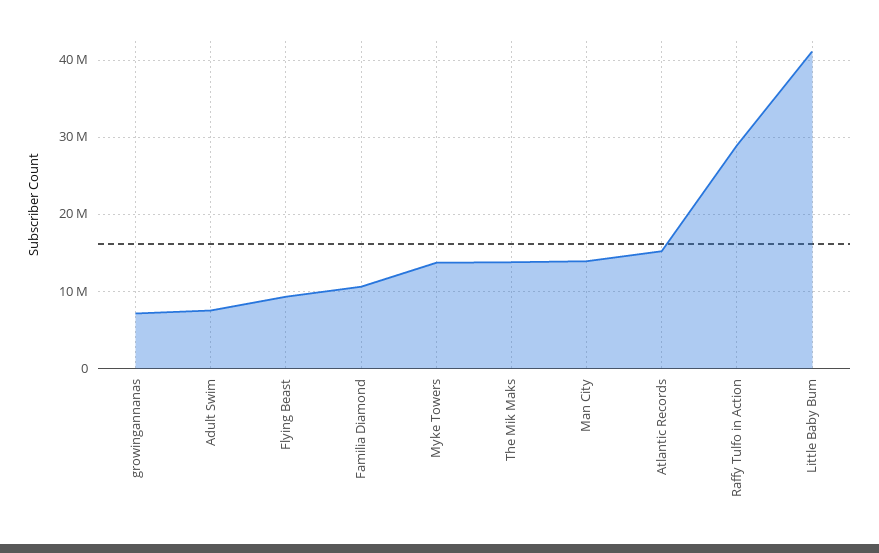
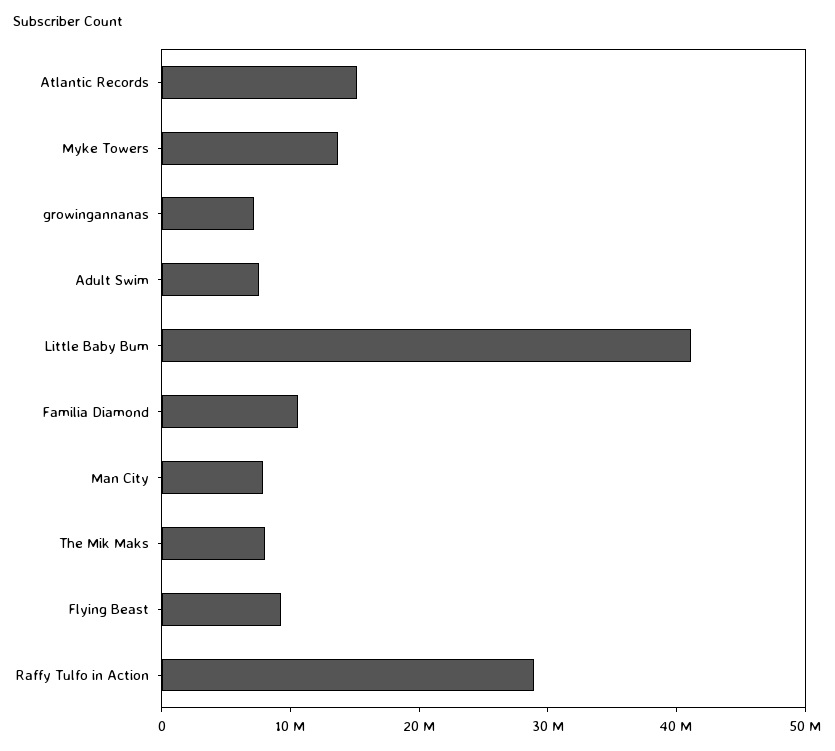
The Mik Maks: 14000000 -> 8000000
Man City: 14000000 -> 8000000

